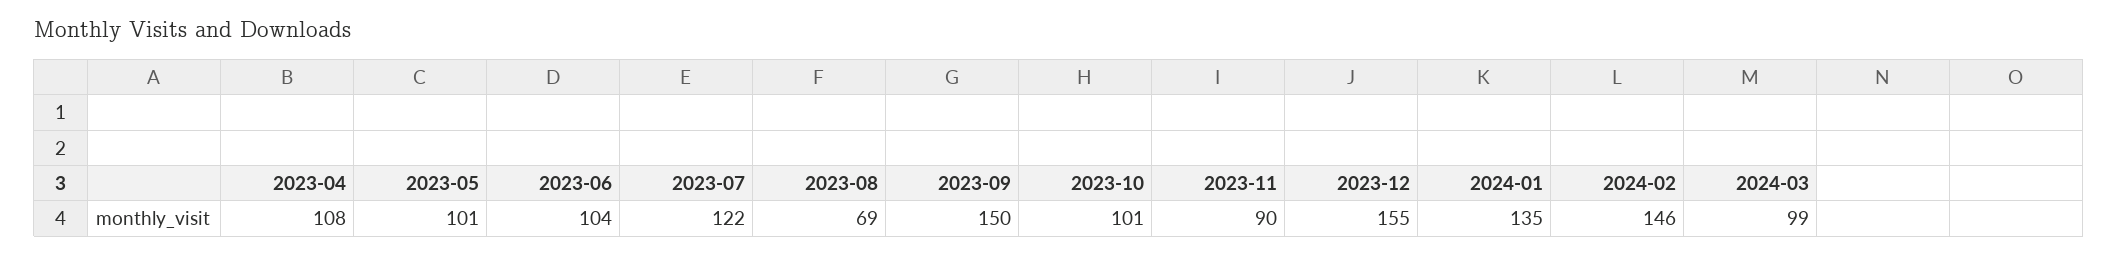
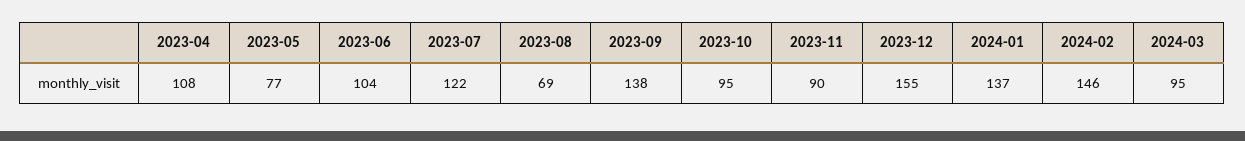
2023-05: 101 -> 77
2023-09: 150 -> 138
2023-10: 101 -> 95
2024-01: 135 -> 137
2024-03: 99 -> 95

